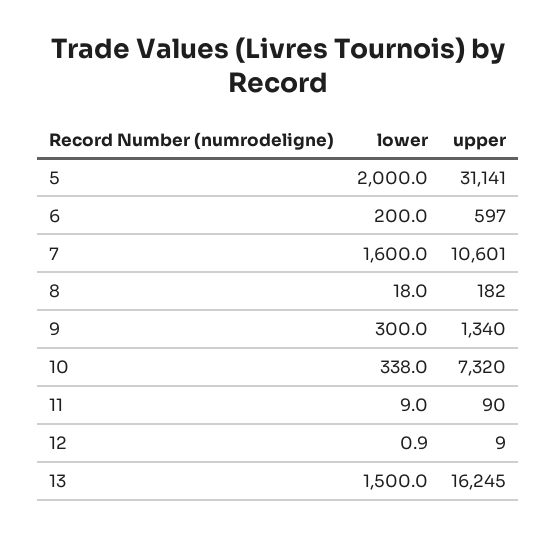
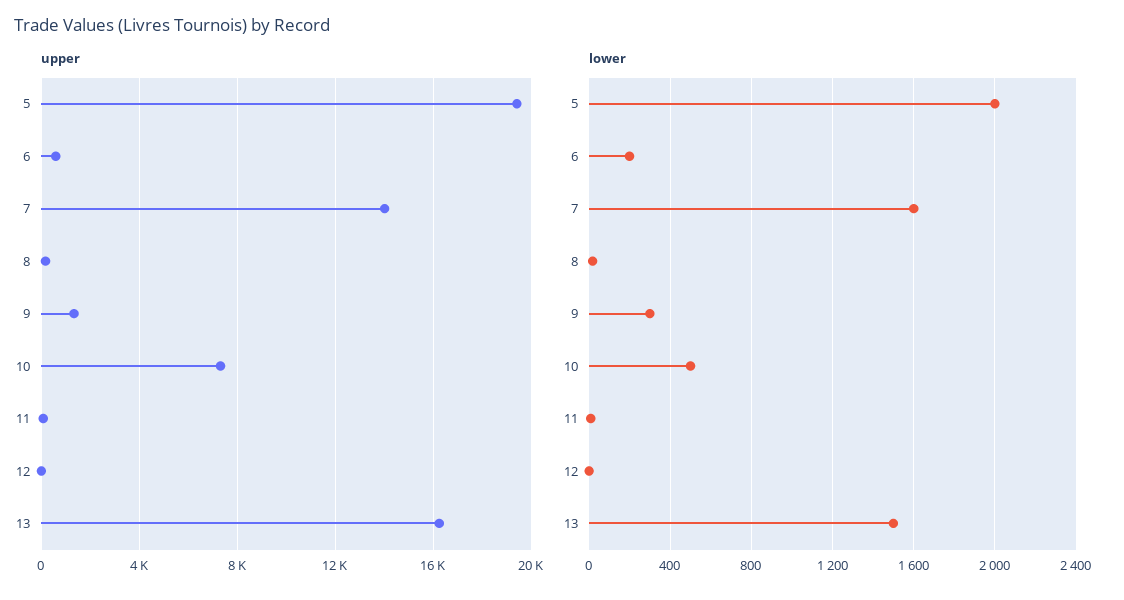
upper, 5: 31141 -> 19500
upper, 7: 10601 -> 14000
lower, 10: 338 -> 500

